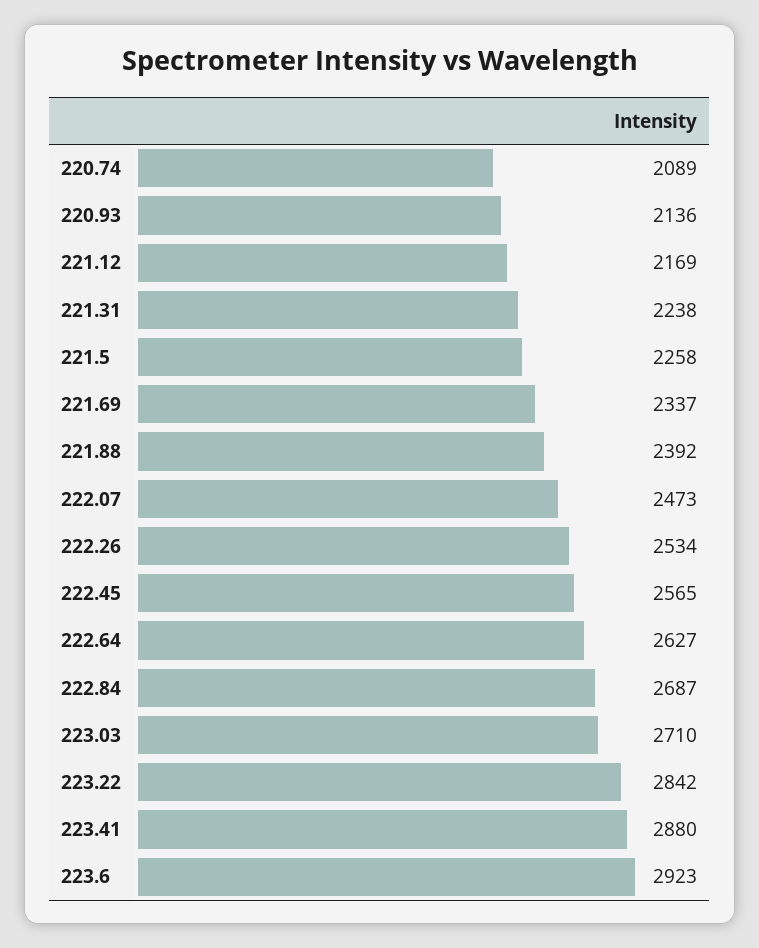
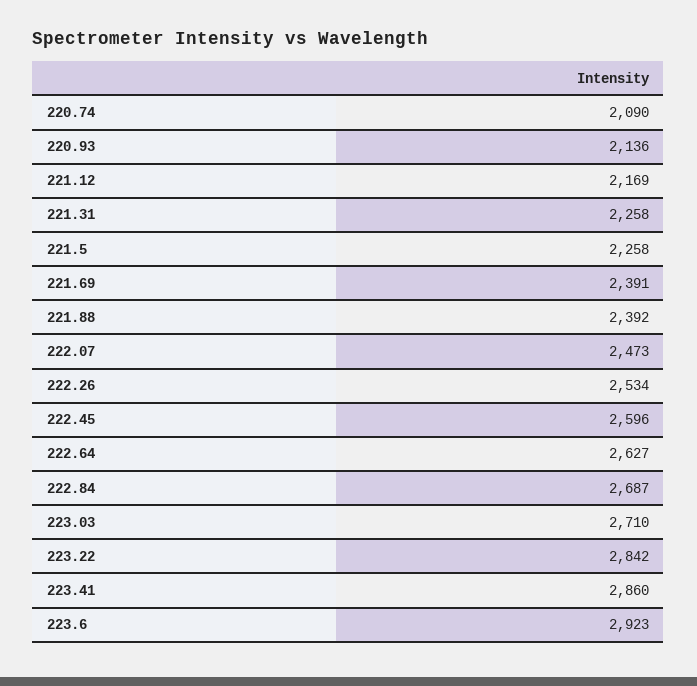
220.74: 2089 -> 2090
221.31: 2238 -> 2258
221.69: 2337 -> 2391
222.45: 2565 -> 2596
223.41: 2880 -> 2860

